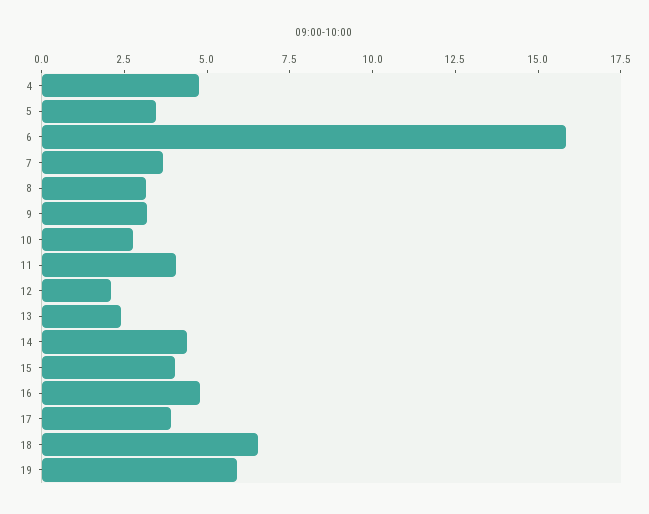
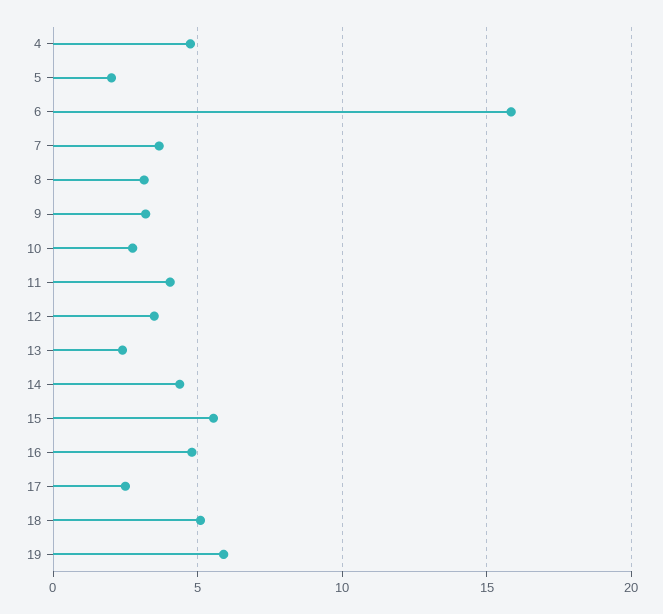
5: 3.5 -> 2
12: 2 -> 3.5
15: 4 -> 5.5
17: 4 -> 2.5
18: 6.5 -> 5

